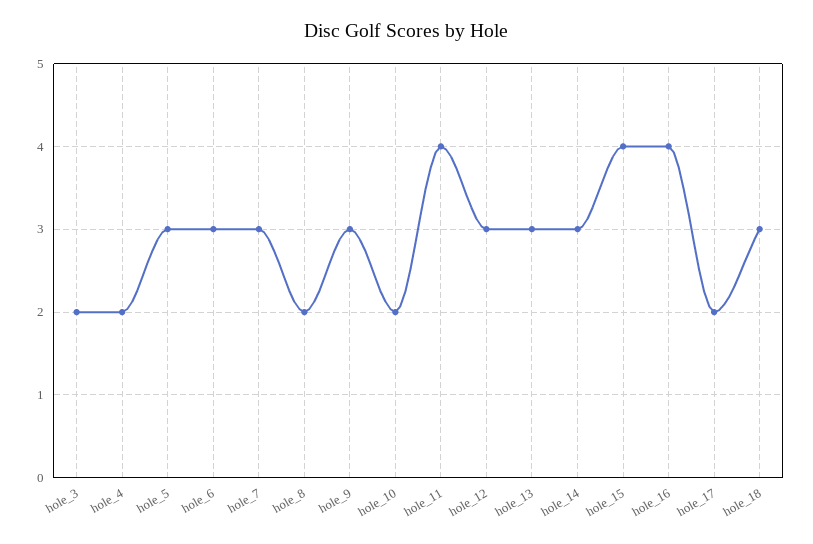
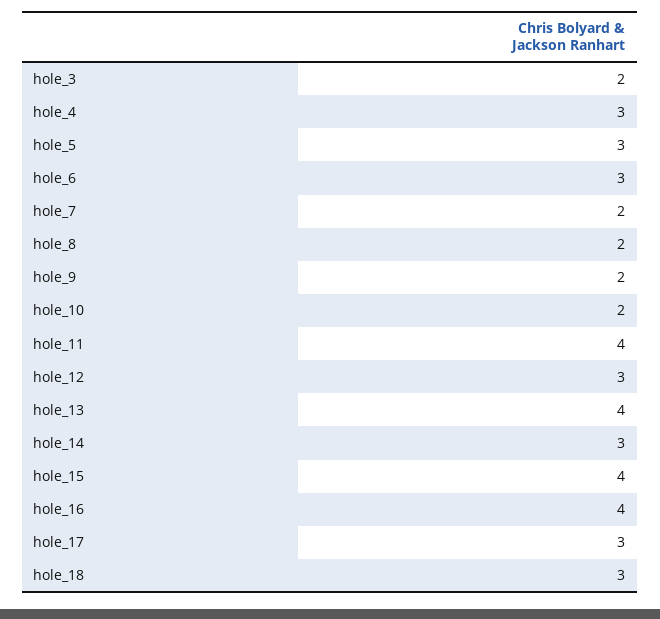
hole_4: 2 -> 3
hole_7: 3 -> 2
hole_9: 3 -> 2
hole_13: 3 -> 4
hole_17: 2 -> 3

